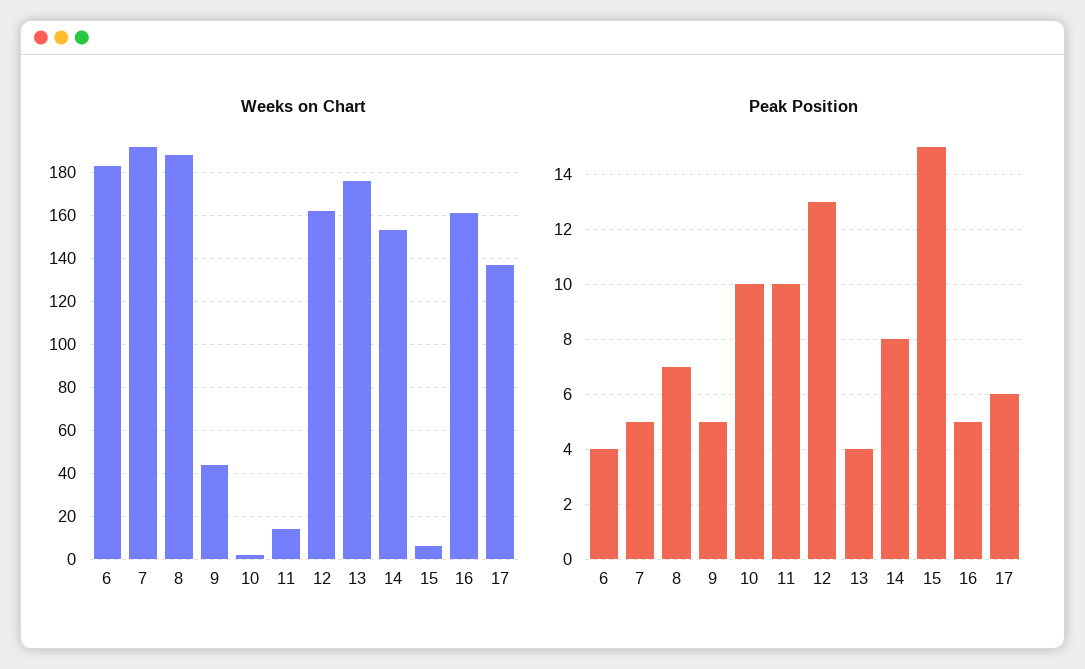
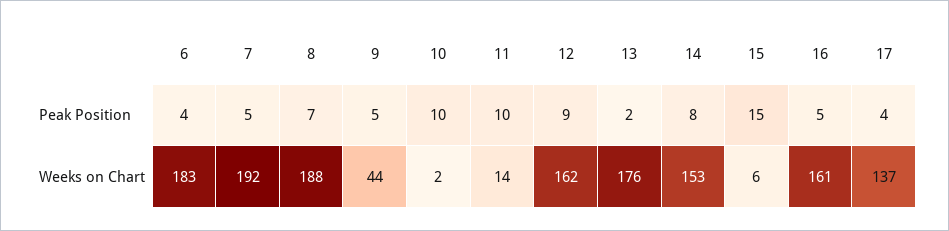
Peak Position, 12: 13 -> 9
Peak Position, 13: 4 -> 2
Peak Position, 17: 6 -> 4

